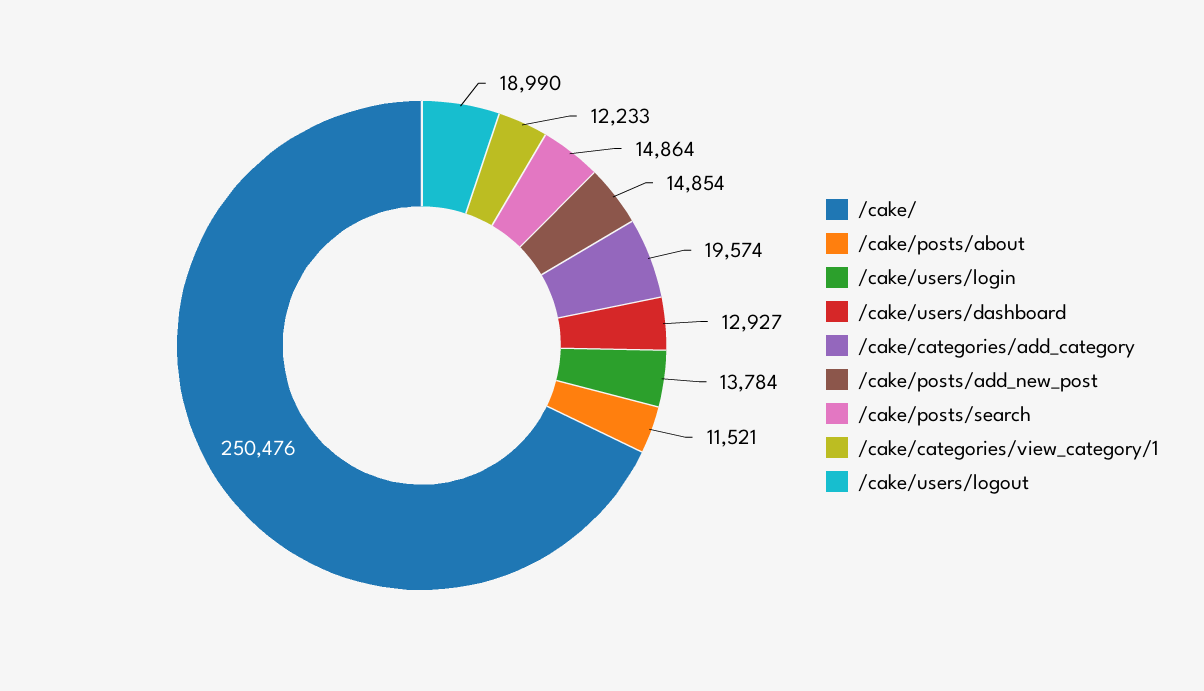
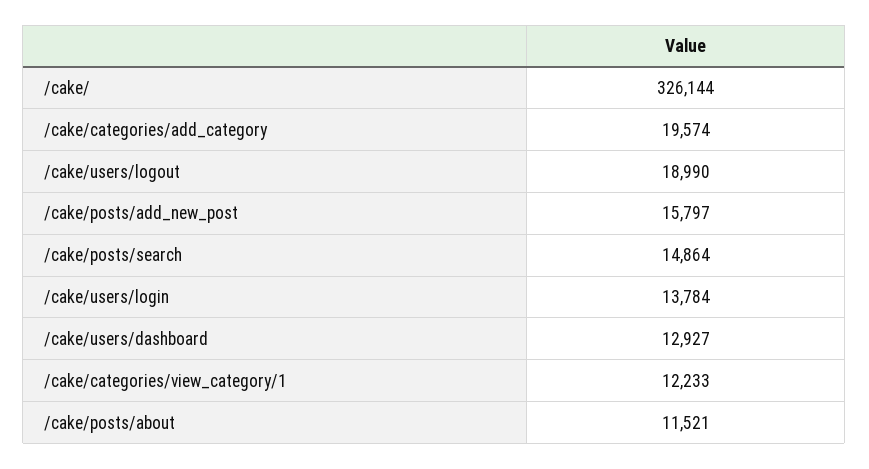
/cake/: 250476 -> 326144
/cake/posts/add_new_post: 14854 -> 15797

